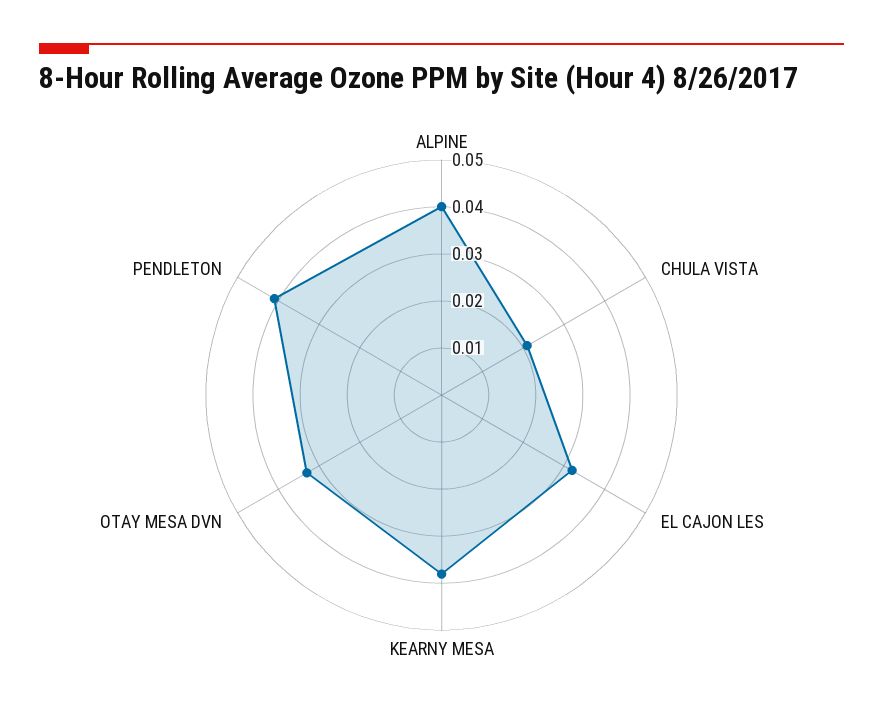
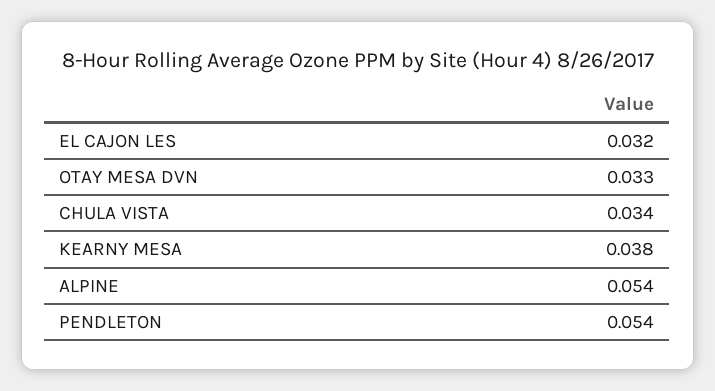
ALPINE: 0.04 -> 0.054
CHULA VISTA: 0.02 -> 0.034
PENDLETON: 0.04 -> 0.054

